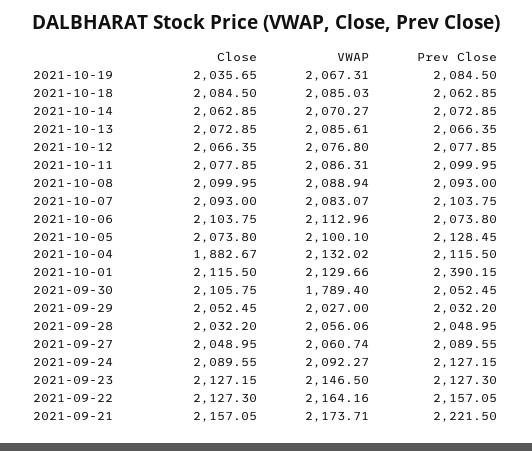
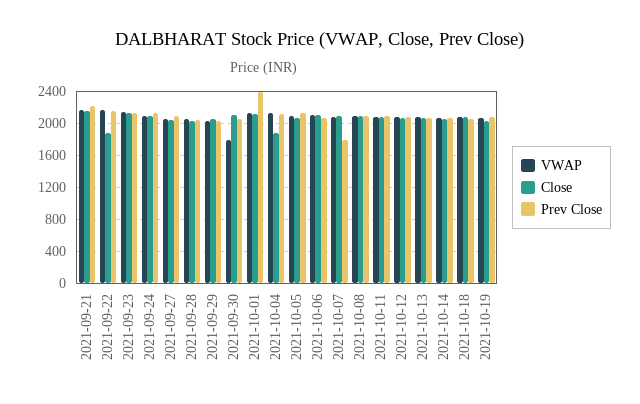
Prev Close, 2021-10-07: 2103.75 -> 1800
Close, 2021-09-22: 2127.3 -> 1900

